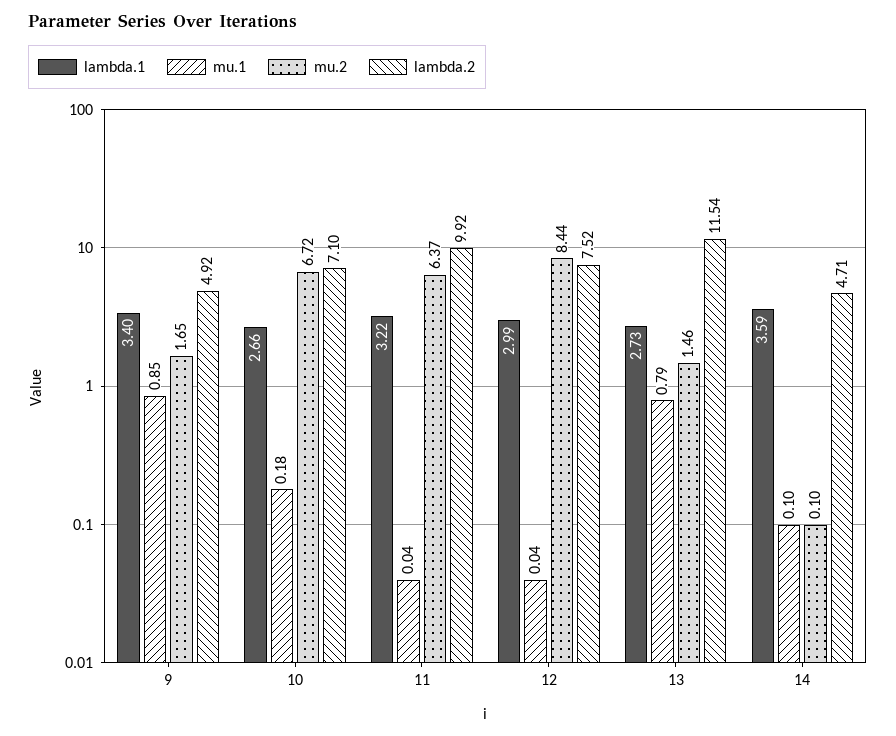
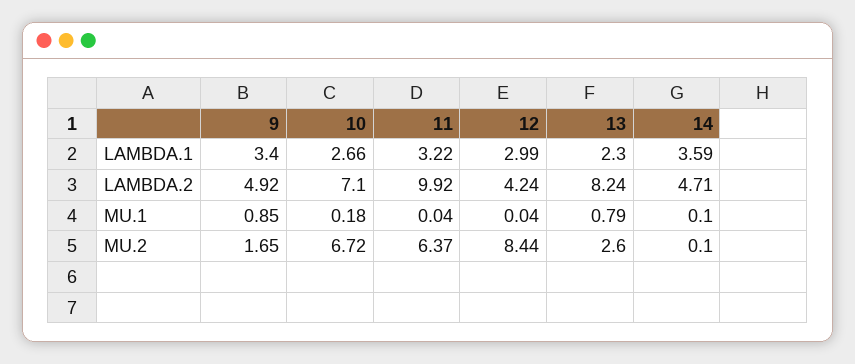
lambda.2, 12: 7.52 -> 4.24
lambda.1, 13: 2.73 -> 2.3
mu.2, 13: 1.46 -> 2.6
lambda.2, 13: 11.54 -> 8.24

